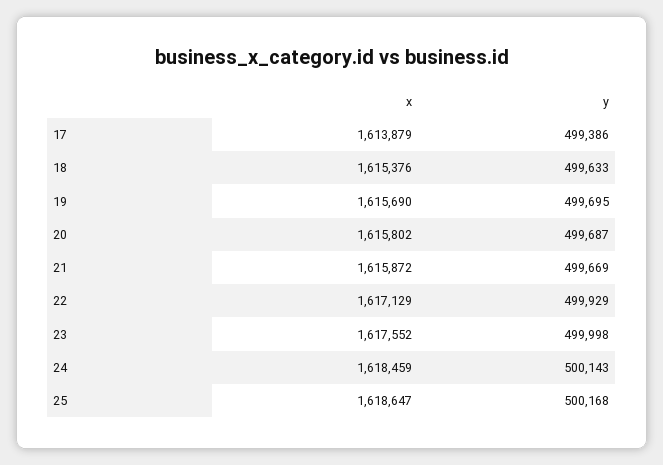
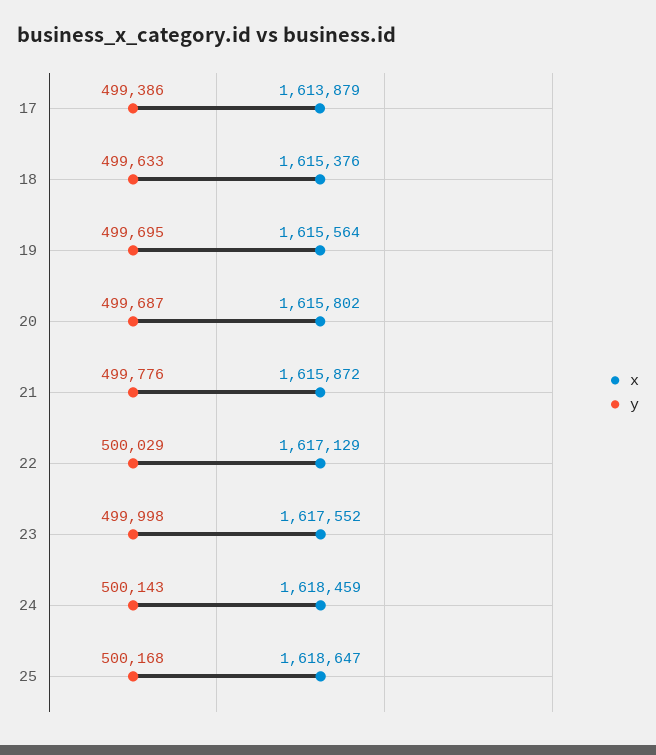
x, 19: 1615690 -> 1615564
y, 21: 499669 -> 499776
y, 22: 499929 -> 500029

